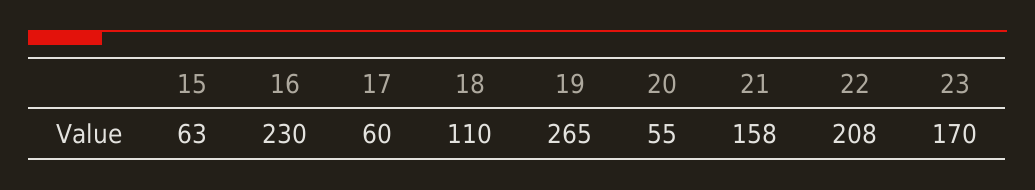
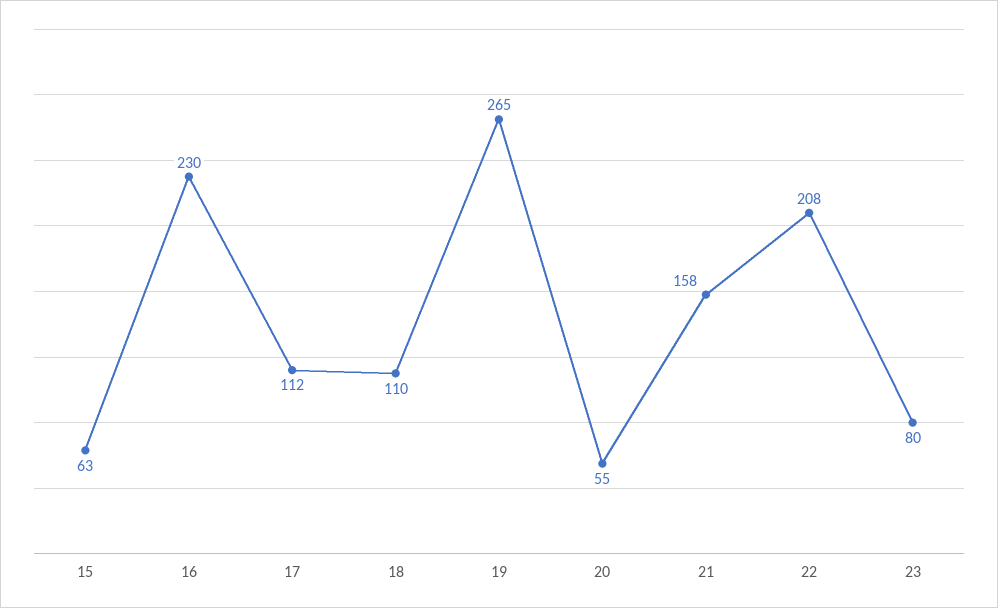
17: 60 -> 112
23: 170 -> 80

